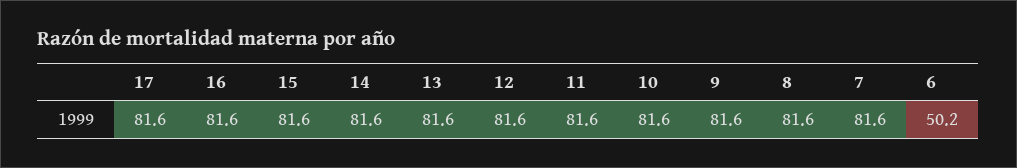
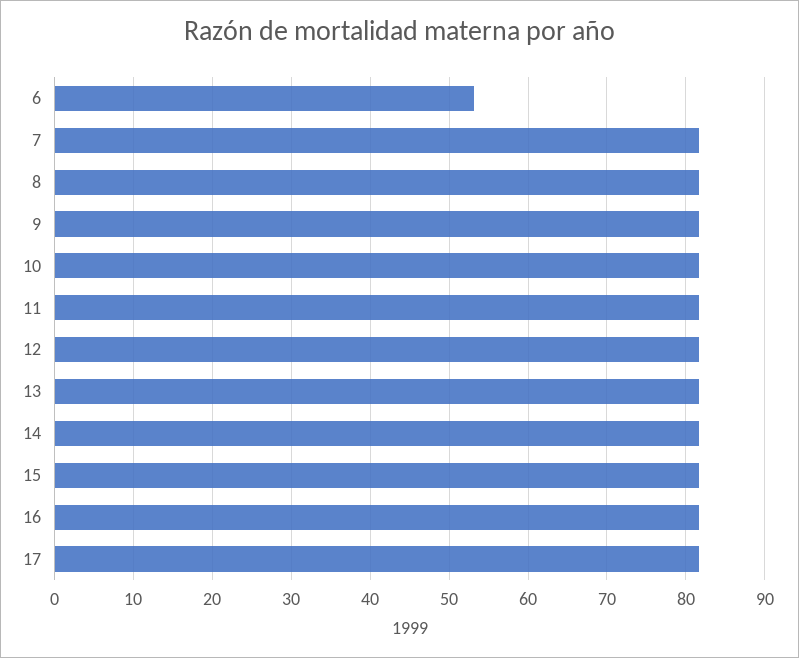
6: 50.2 -> 53

